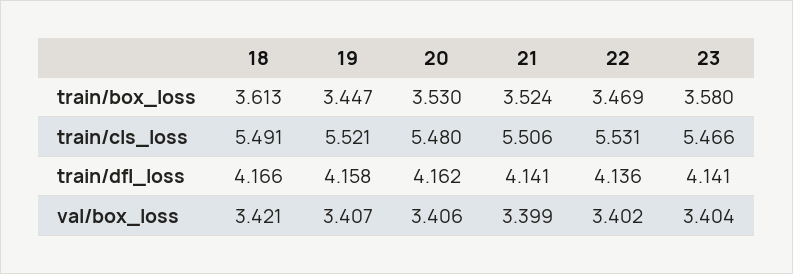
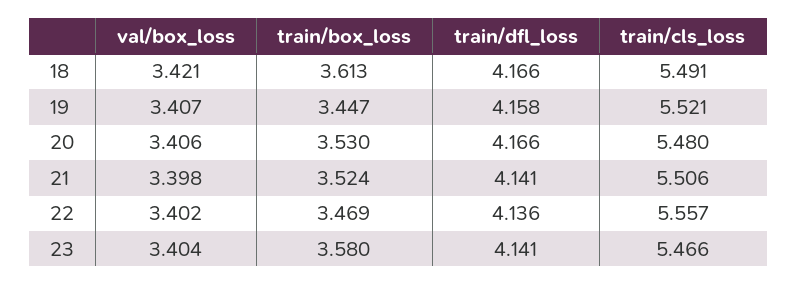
22, train/cls_loss: 5.531 -> 5.557
20, train/dfl_loss: 4.162 -> 4.166
21, val/box_loss: 3.399 -> 3.398

